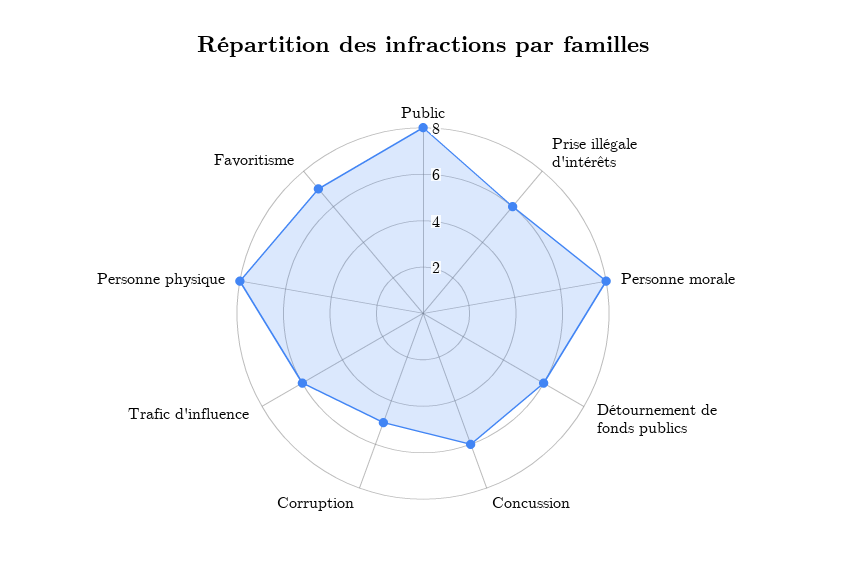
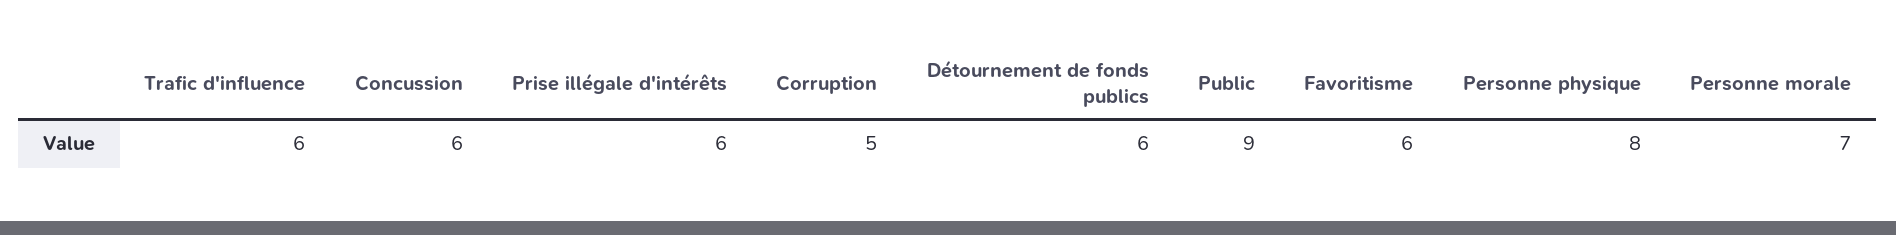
Public: 8 -> 9
Personne morale: 8 -> 7
Favoritisme: 7 -> 6

